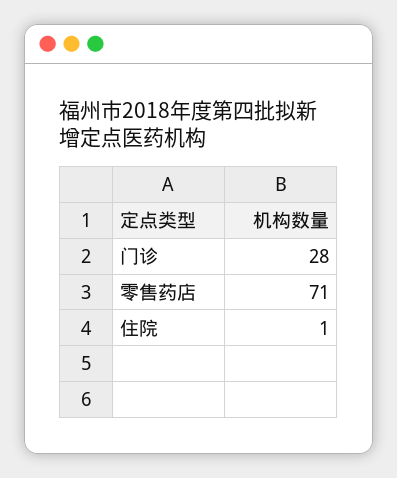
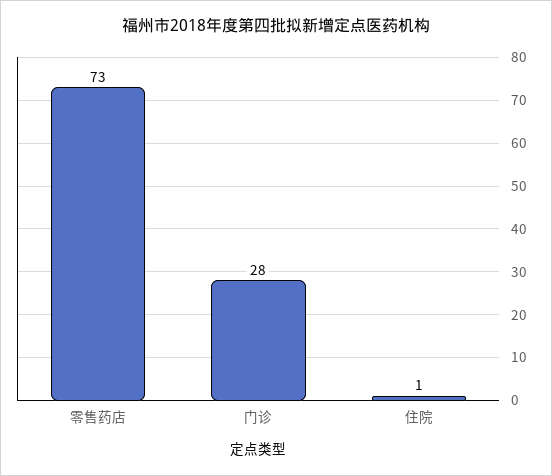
零售药店: 71 -> 73

